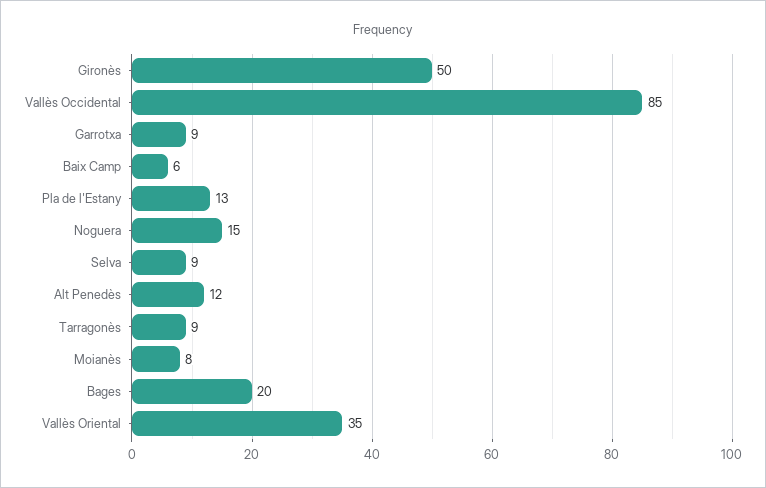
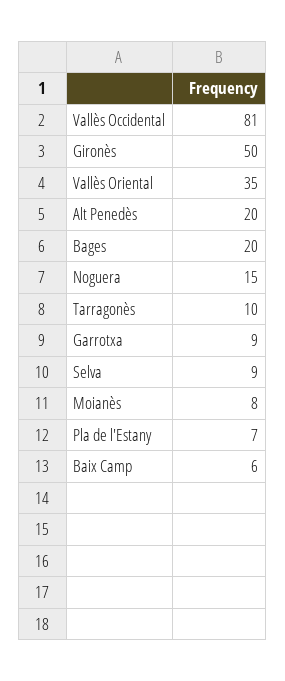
Vallès Occidental: 85 -> 81
Pla de l'Estany: 13 -> 7
Alt Penedès: 12 -> 20
Tarragonès: 9 -> 10

